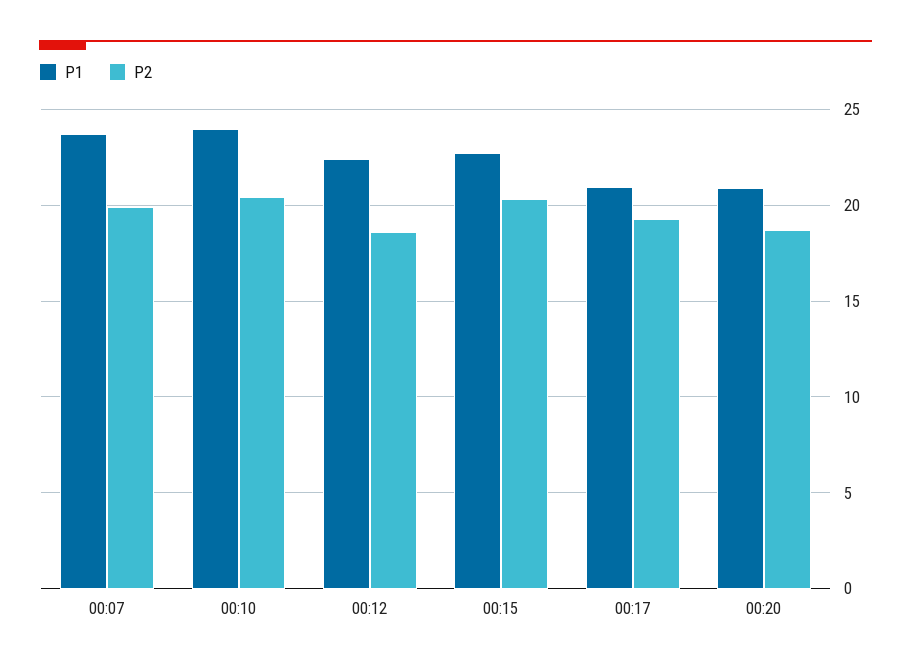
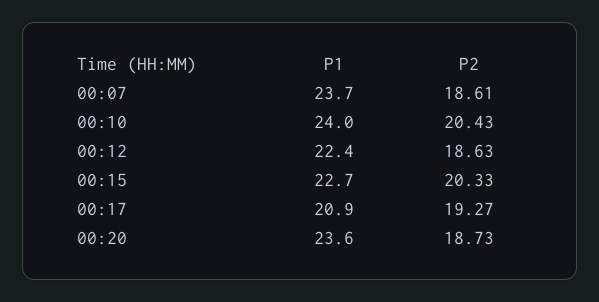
P2, 00:07: 20 -> 18.61
P1, 00:20: 21 -> 23.6

